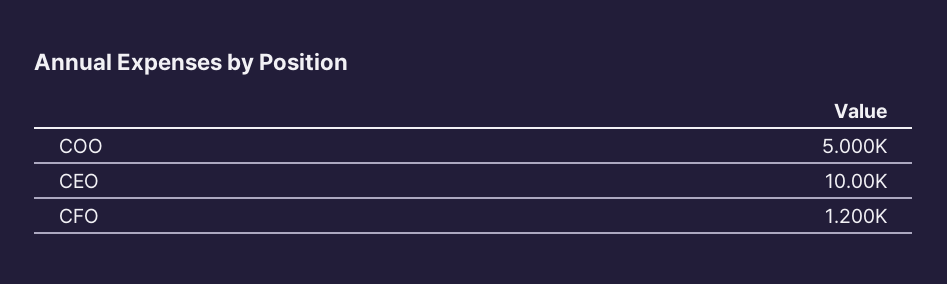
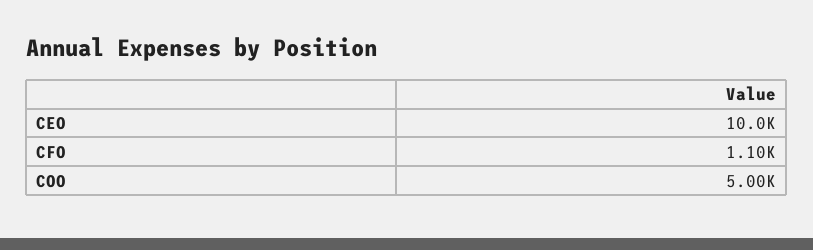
CFO: 1200 -> 1100

